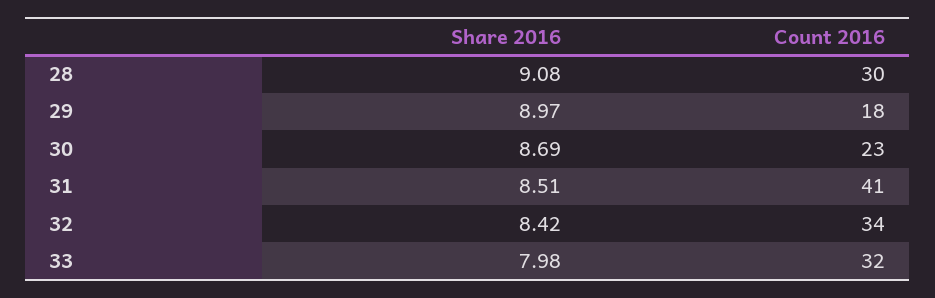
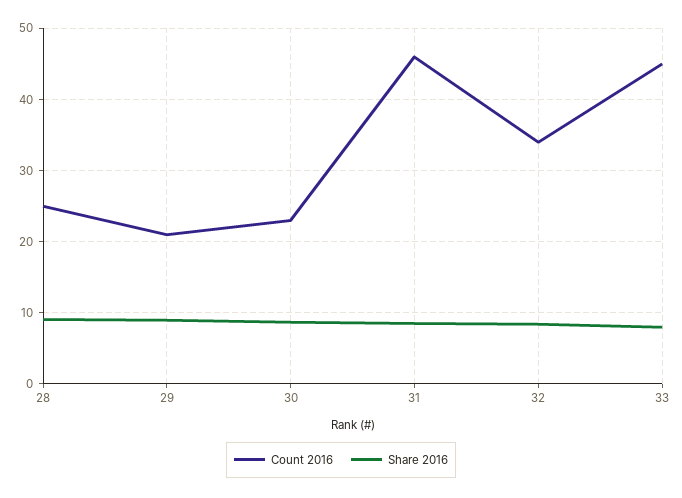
Count 2016, 28: 30 -> 25
Count 2016, 29: 18 -> 21
Count 2016, 31: 41 -> 46
Count 2016, 33: 32 -> 45

